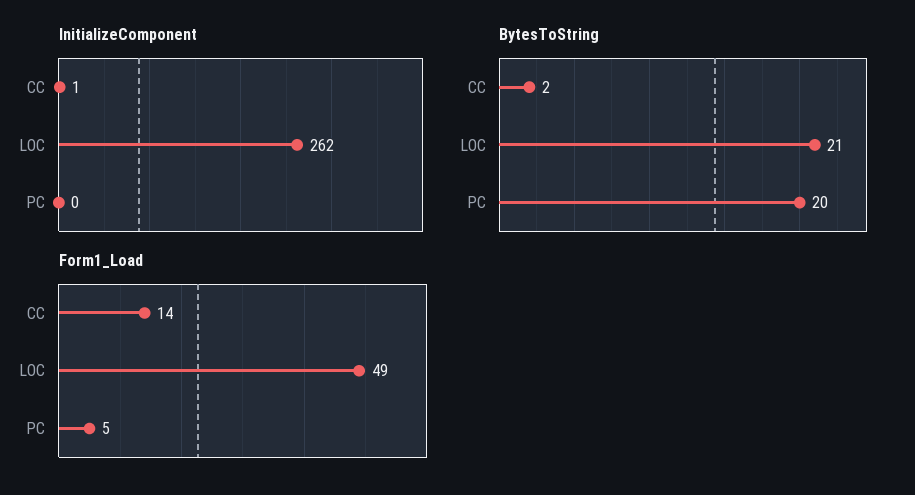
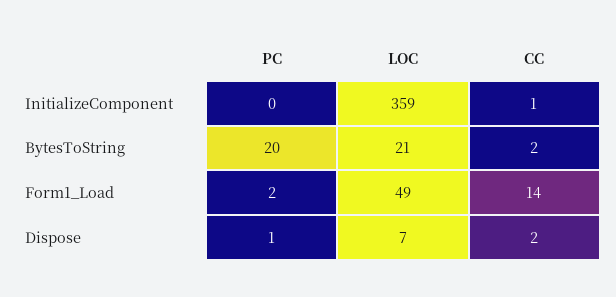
InitializeComponent, LOC: 262 -> 359
Form1_Load, PC: 5 -> 2
Dispose, PC: none -> 1
Dispose, LOC: none -> 7
Dispose, CC: none -> 2

